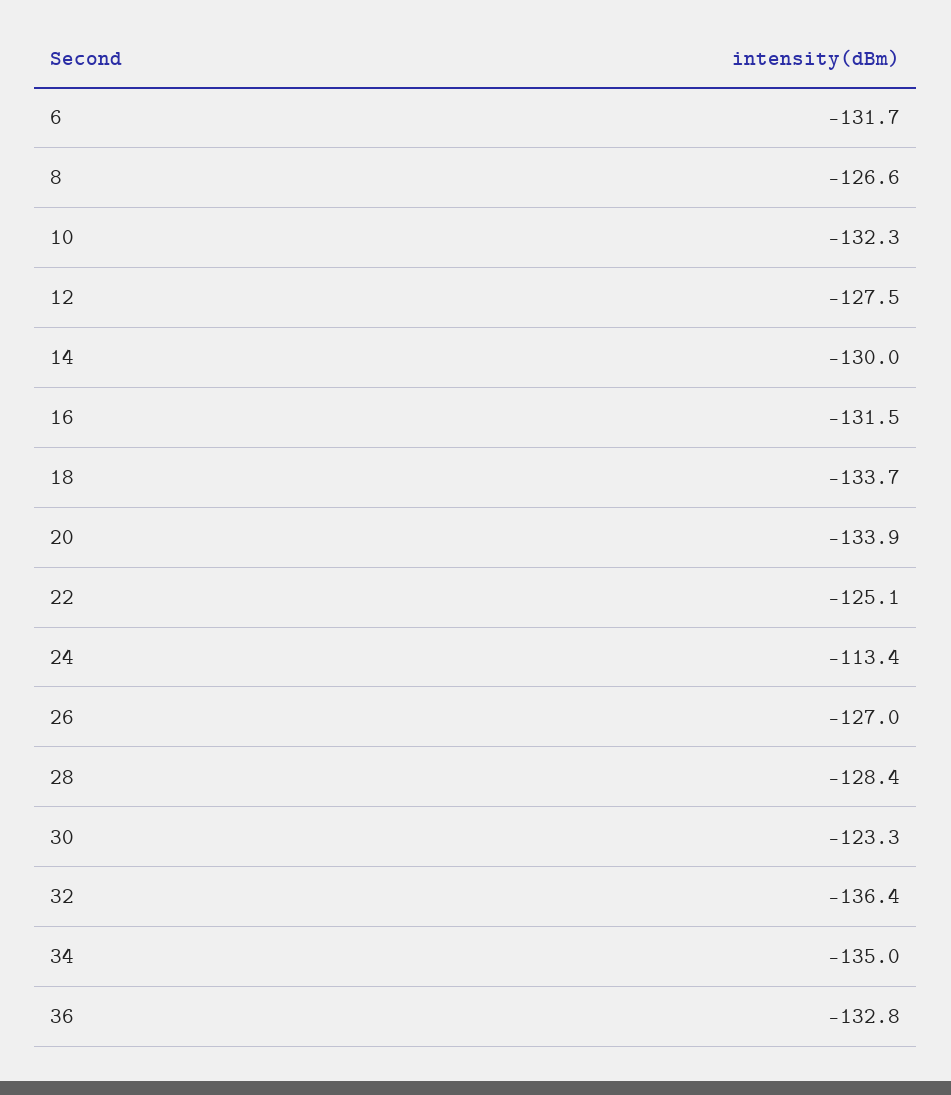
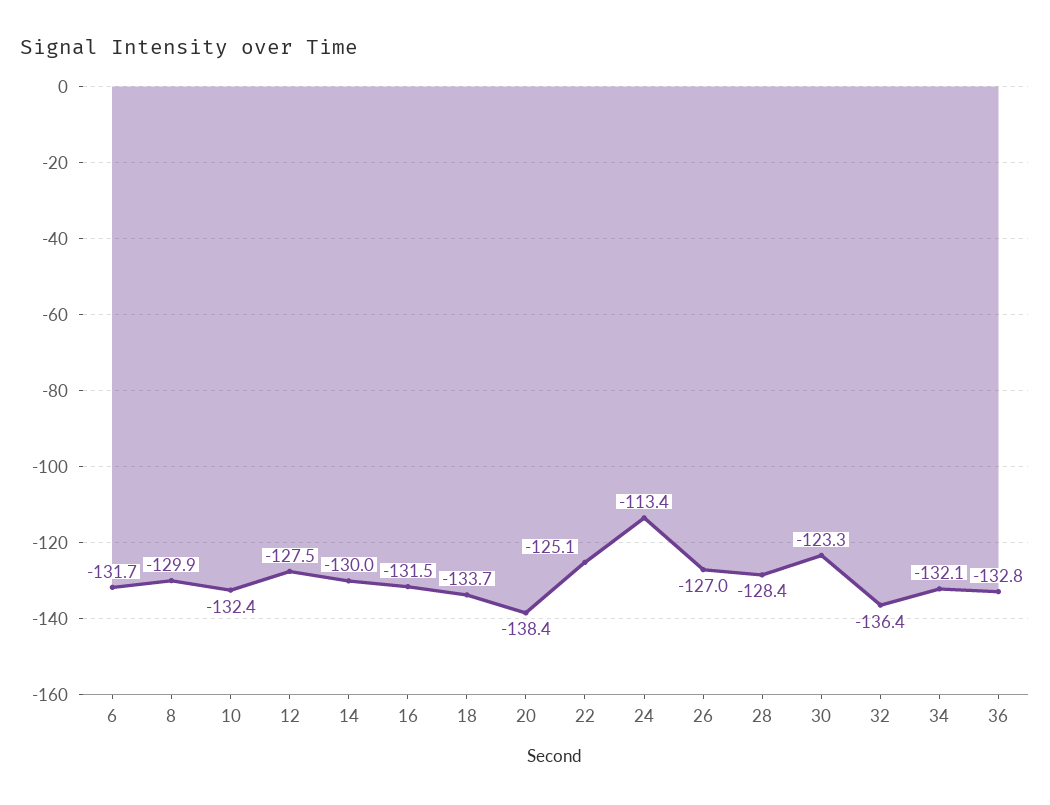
8: -126.6 -> -129.9
10: -132.3 -> -132.4
20: -133.9 -> -138.4
34: -135 -> -132.1

